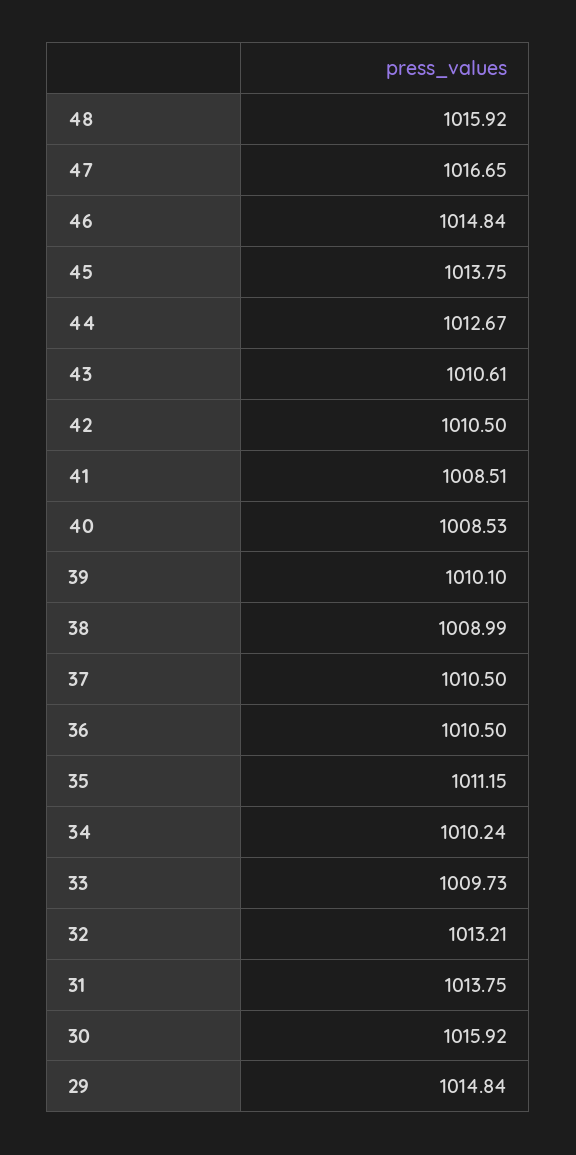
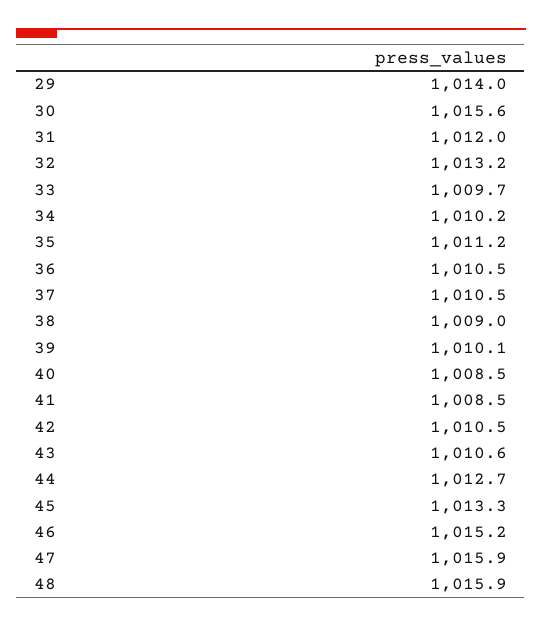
47: 1016.65 -> 1015.9
46: 1014.84 -> 1015.2
45: 1013.75 -> 1013.3
31: 1013.75 -> 1012
30: 1015.92 -> 1015.6
29: 1014.84 -> 1014

